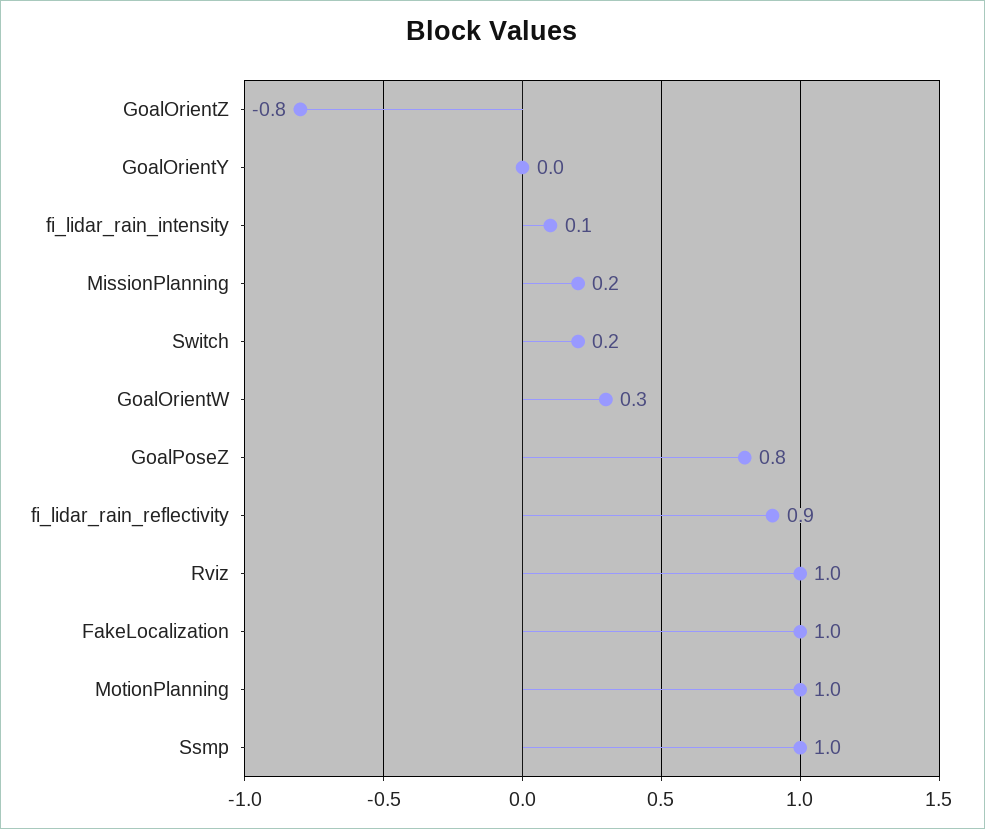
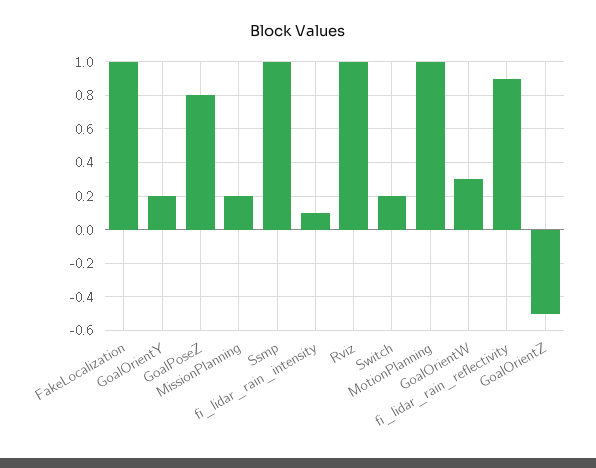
GoalOrientZ: -0.8 -> -0.5
GoalOrientY: 0 -> 0.2

